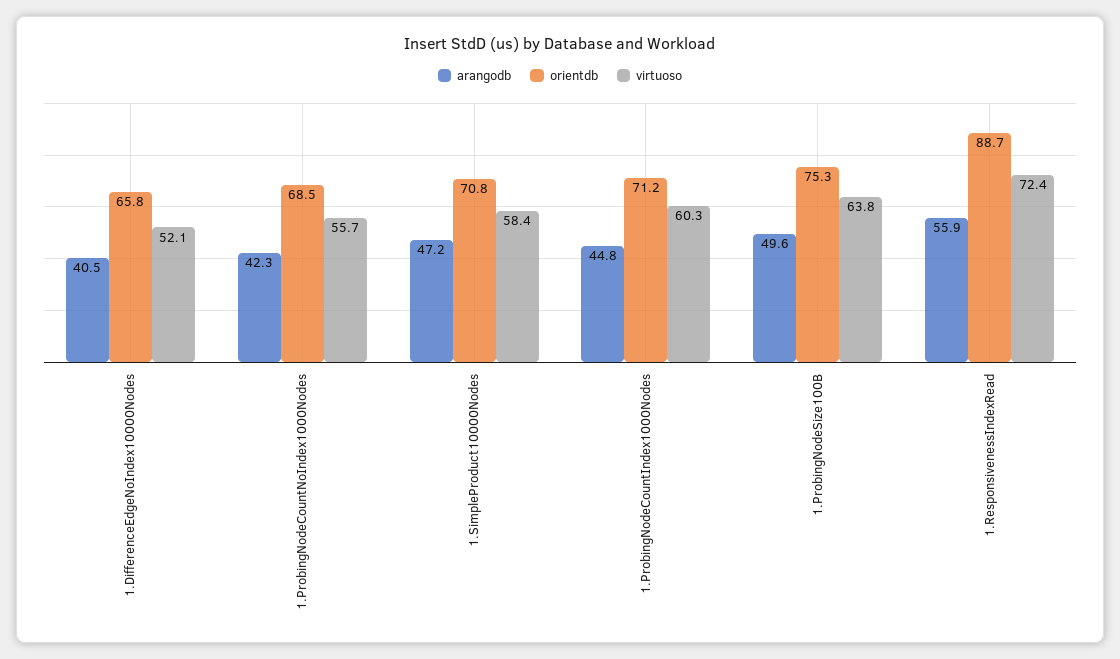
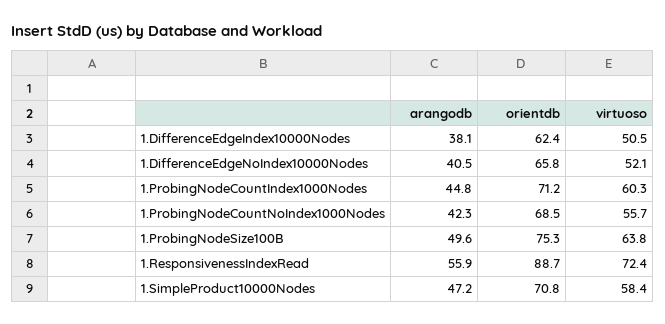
arangodb, 1.DifferenceEdgeIndex10000Nodes: none -> 38.1
orientdb, 1.DifferenceEdgeIndex10000Nodes: none -> 62.4
virtuoso, 1.DifferenceEdgeIndex10000Nodes: none -> 50.5

